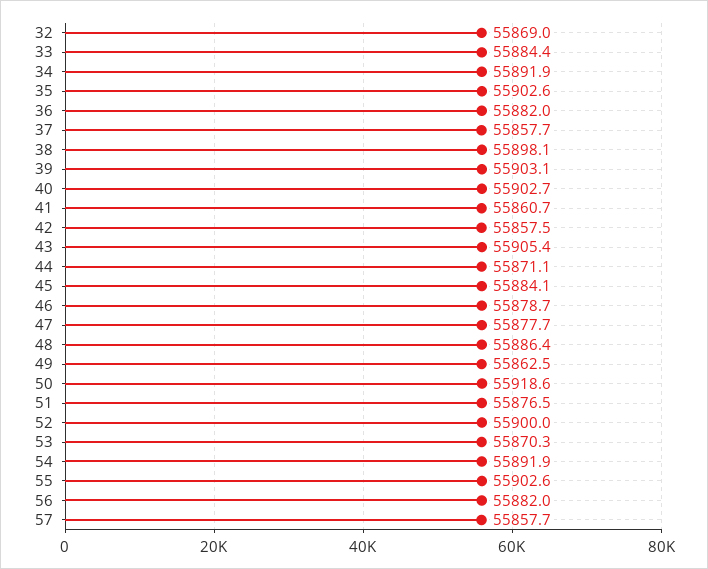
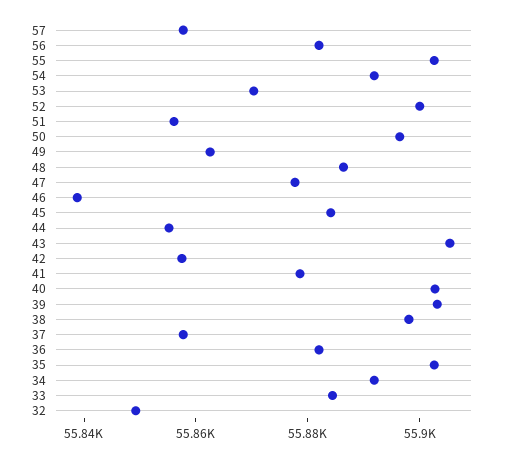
32: 55869 -> 55850
41: 55860.7 -> 55880
44: 55871.1 -> 55855
46: 55878.7 -> 55840
50: 55918.6 -> 55895
51: 55876.5 -> 55855

